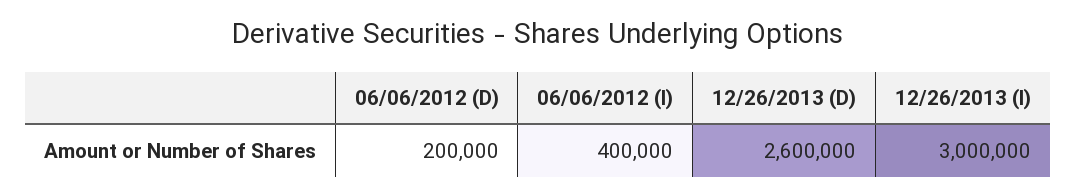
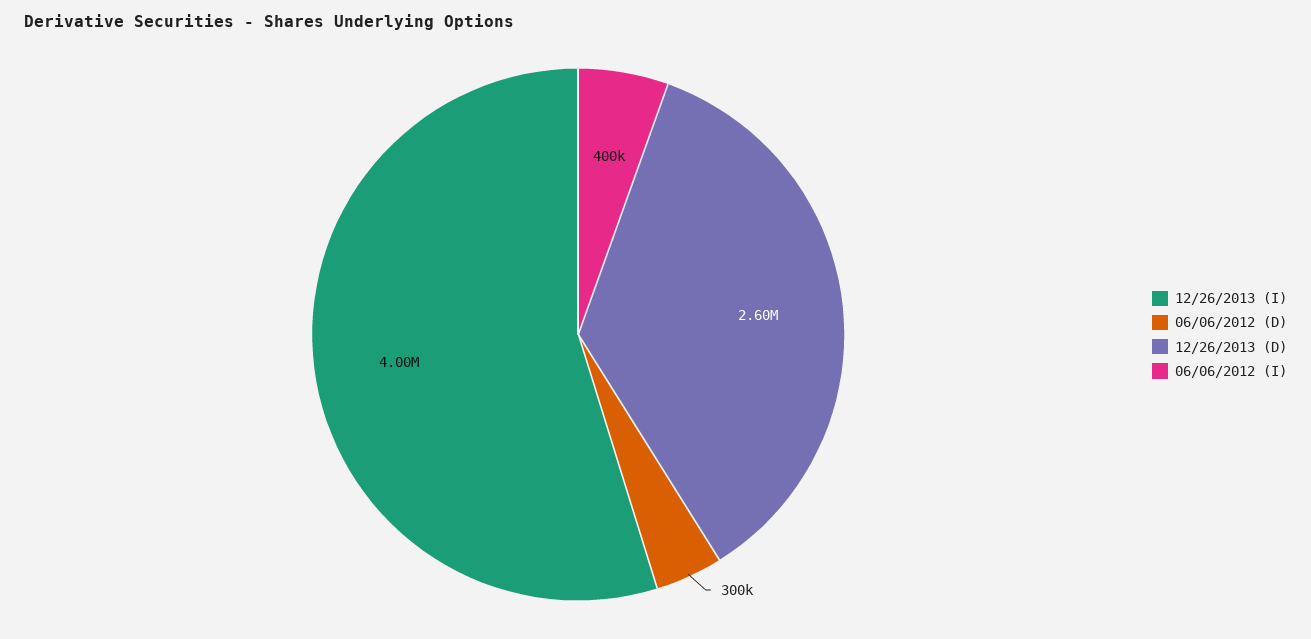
06/06/2012 (D): 200000 -> 300000
12/26/2013 (I): 3000000 -> 4000000

